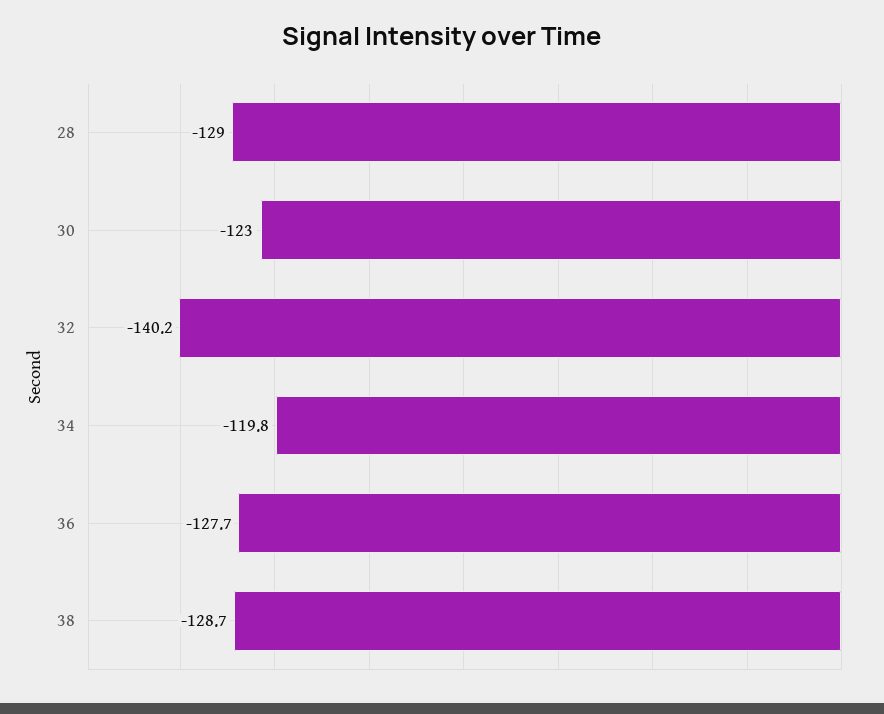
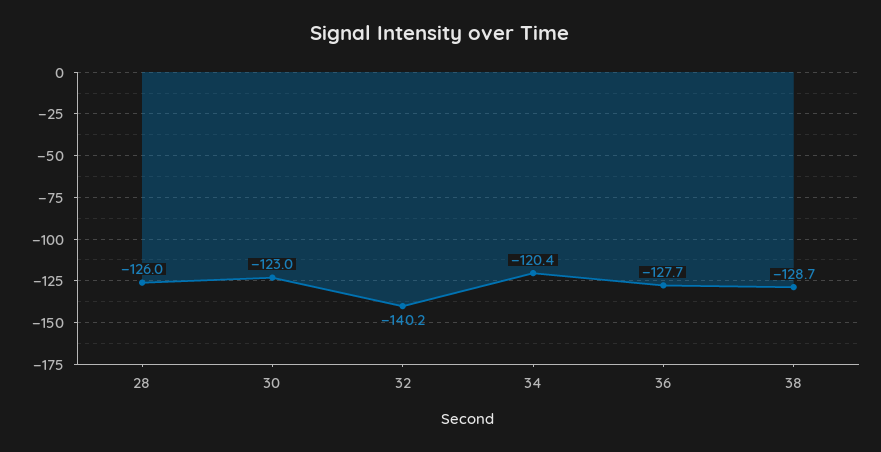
28: -129 -> -126
34: -119.8 -> -120.4

